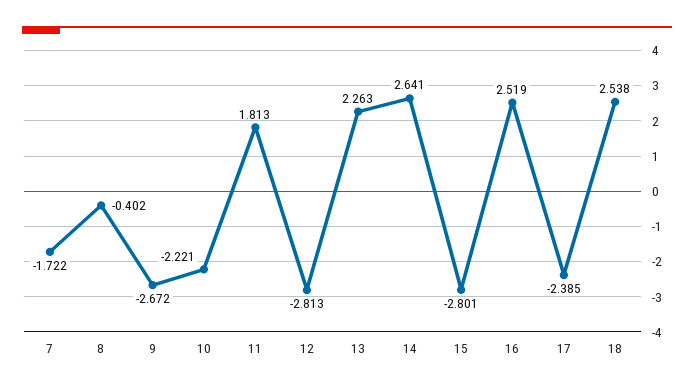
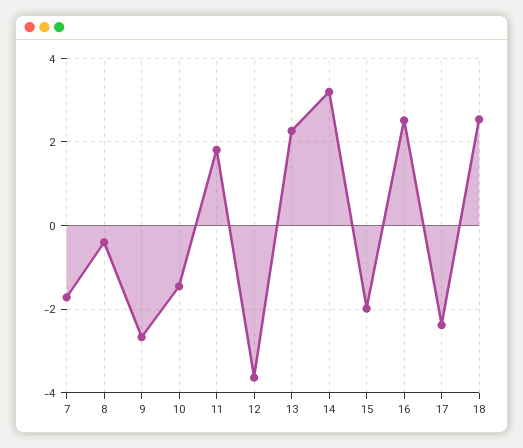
10: -2.221 -> -1.4
12: -2.813 -> -3.6
14: 2.641 -> 3.2
15: -2.801 -> -2

